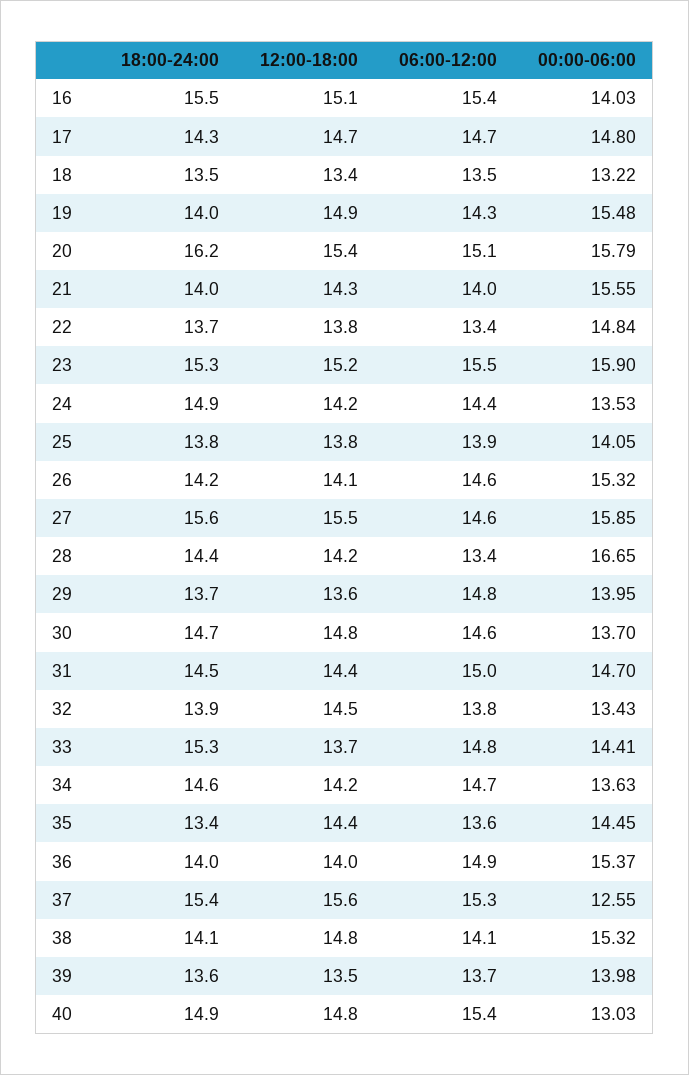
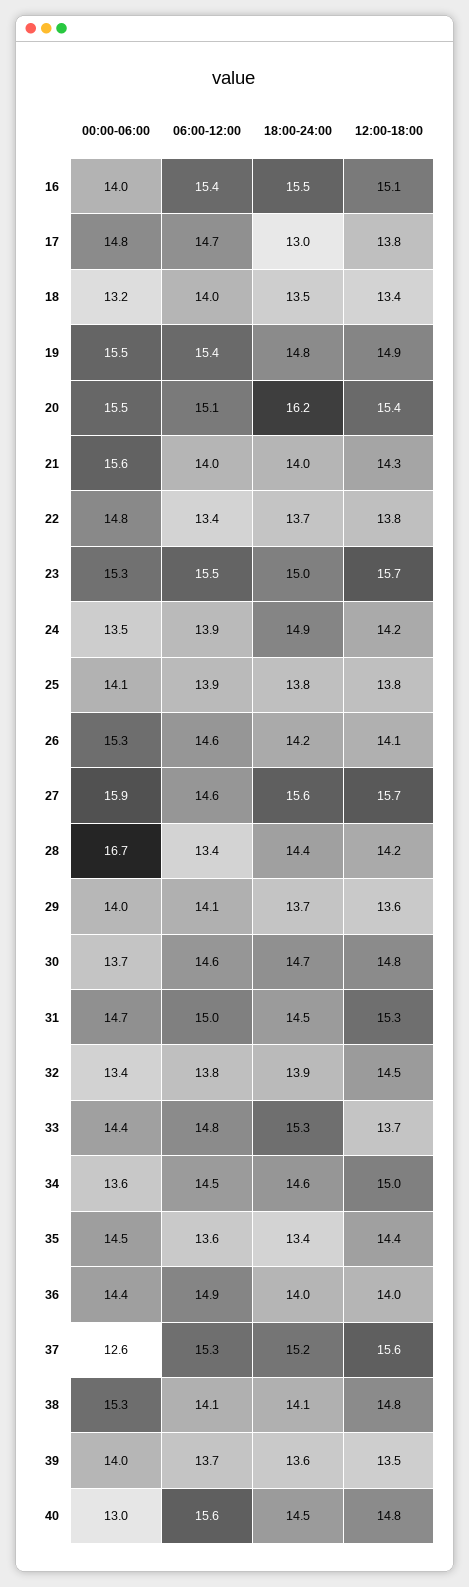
18:00-24:00, 17: 14.3 -> 13
12:00-18:00, 17: 14.7 -> 13.8
06:00-12:00, 18: 13.5 -> 14
18:00-24:00, 19: 14 -> 14.8
06:00-12:00, 19: 14.3 -> 15.4
00:00-06:00, 20: 15.79 -> 15.5
18:00-24:00, 23: 15.3 -> 15
12:00-18:00, 23: 15.2 -> 15.7
00:00-06:00, 23: 15.9 -> 15.3
06:00-12:00, 24: 14.4 -> 13.9
12:00-18:00, 27: 15.5 -> 15.7
06:00-12:00, 29: 14.8 -> 14.1
12:00-18:00, 31: 14.4 -> 15.3
12:00-18:00, 34: 14.2 -> 15
06:00-12:00, 34: 14.7 -> 14.5
00:00-06:00, 36: 15.37 -> 14.4
18:00-24:00, 37: 15.4 -> 15.2
18:00-24:00, 40: 14.9 -> 14.5
06:00-12:00, 40: 15.4 -> 15.6

